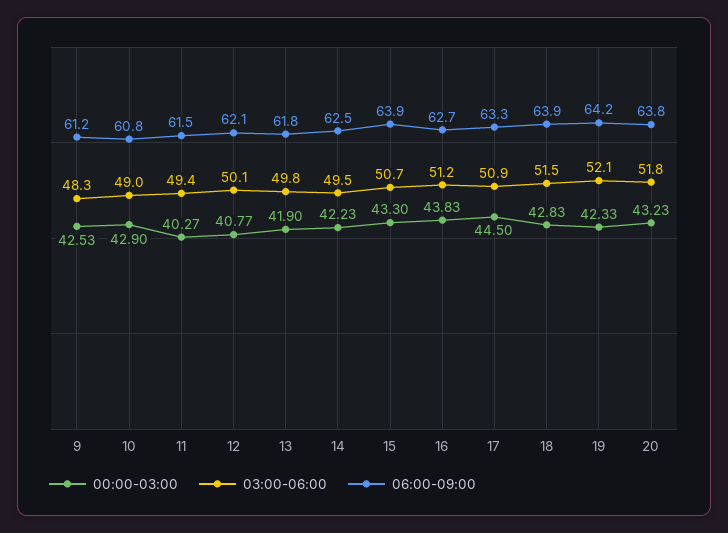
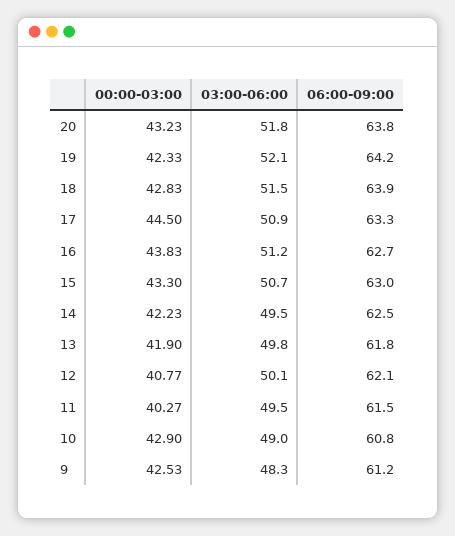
03:00-06:00, 11: 49.4 -> 49.5
06:00-09:00, 15: 63.9 -> 63

